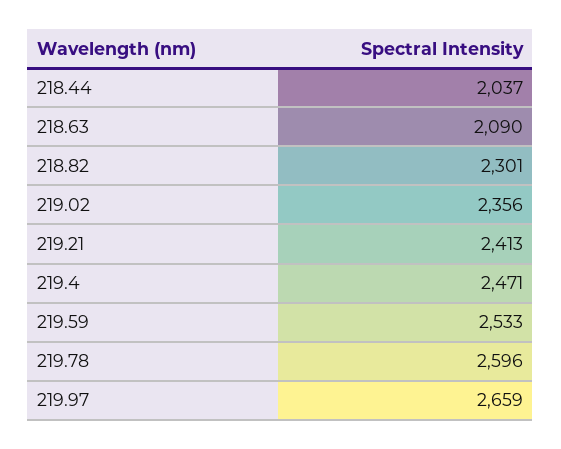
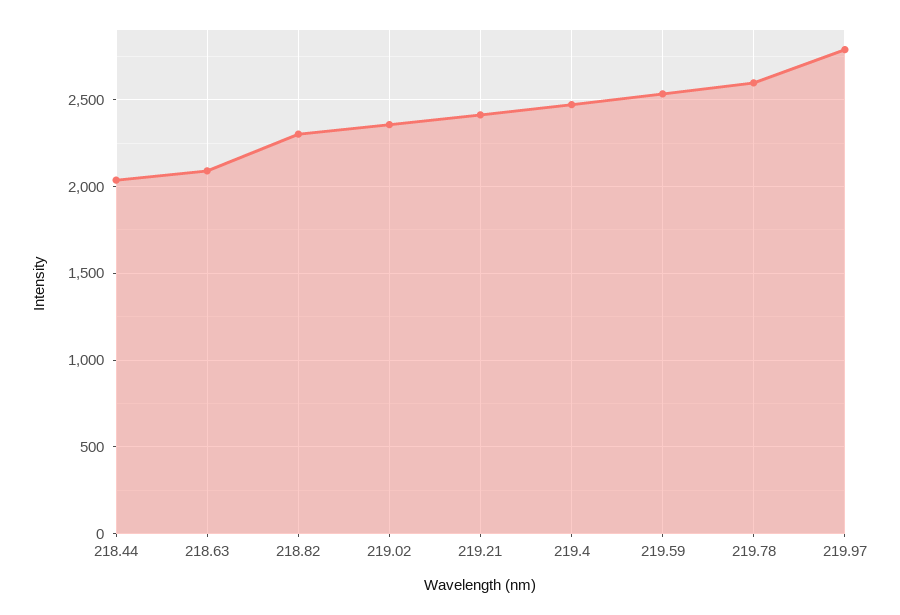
219.97: 2659 -> 2800

